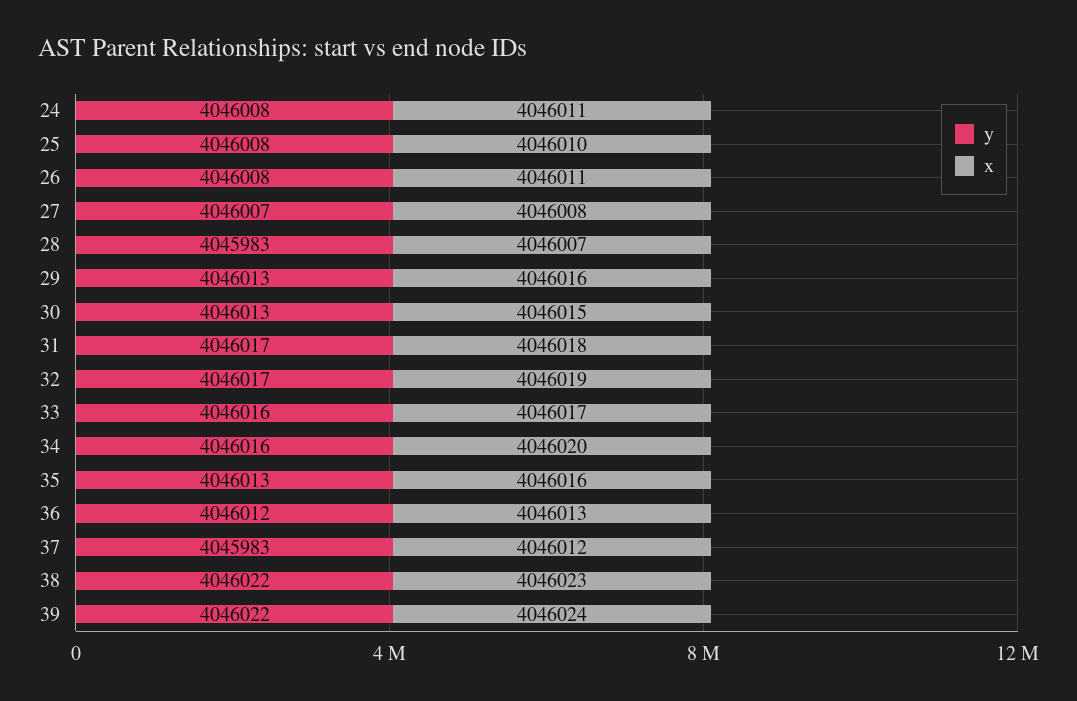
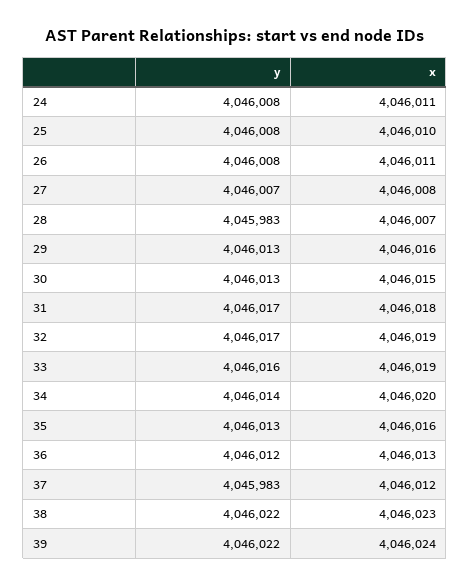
x, 33: 4046017 -> 4046019
y, 34: 4046016 -> 4046014

